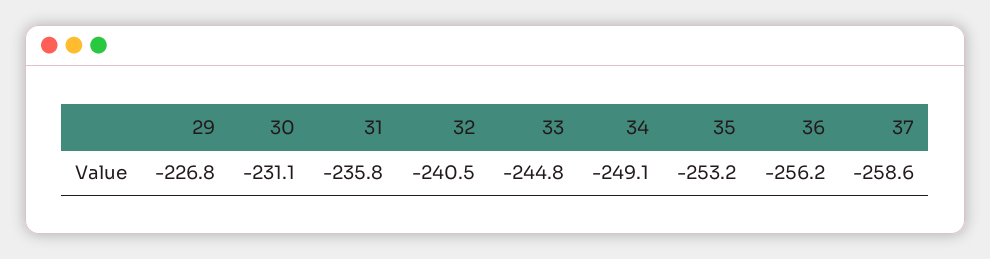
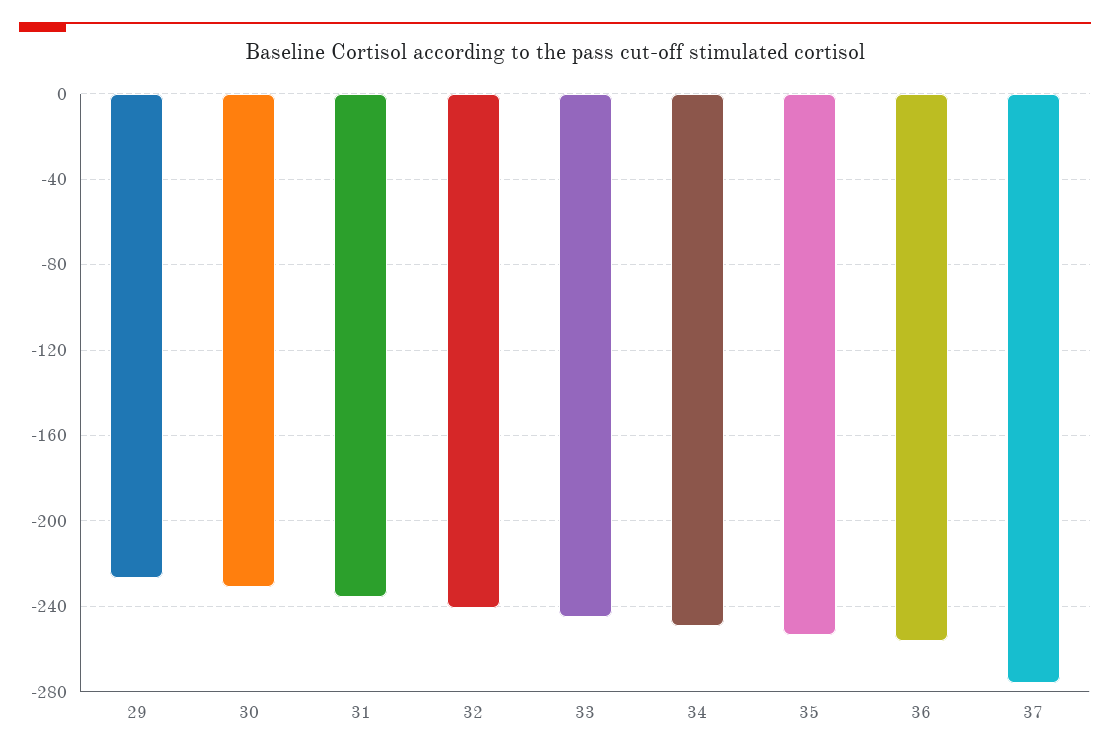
37: -258.6 -> -275

